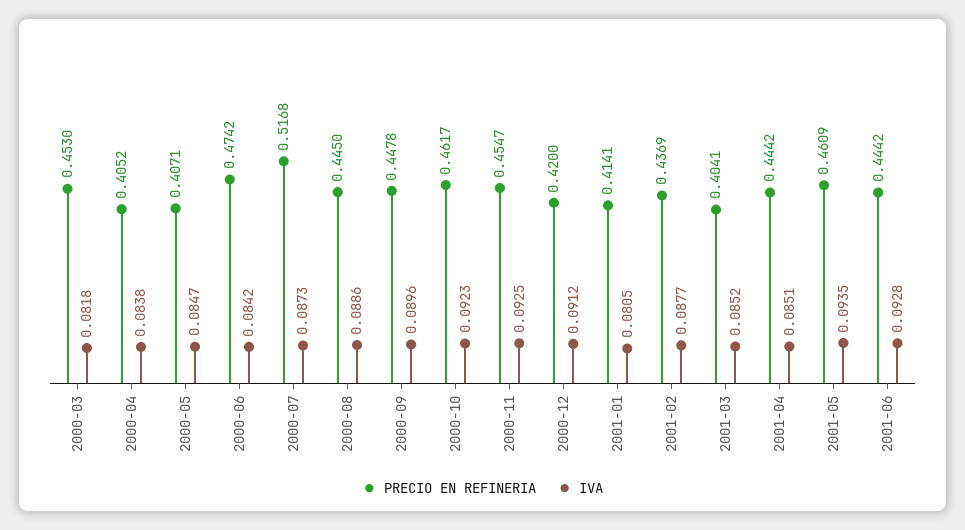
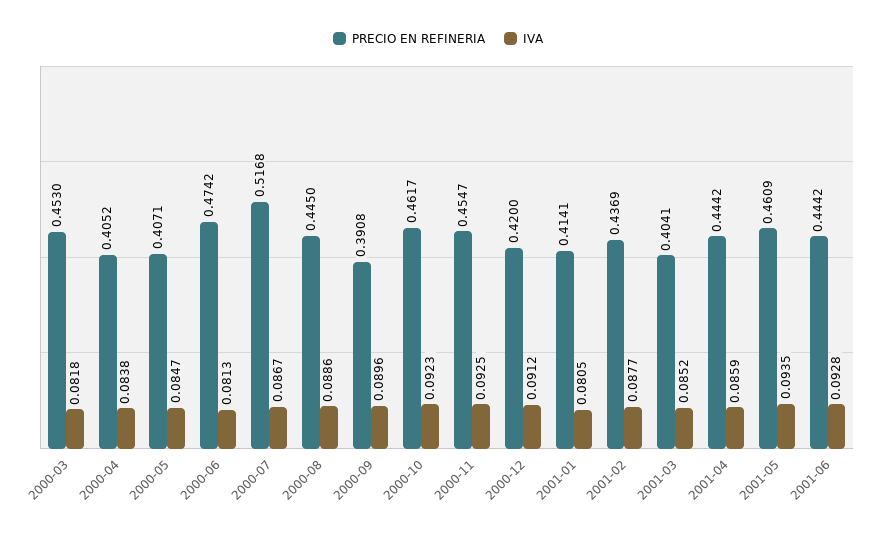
IVA, 2000-06: 0.0842 -> 0.0813
IVA, 2000-07: 0.0873 -> 0.0867
PRECIO EN REFINERIA, 2000-09: 0.4478 -> 0.3908
IVA, 2001-04: 0.0851 -> 0.0859

